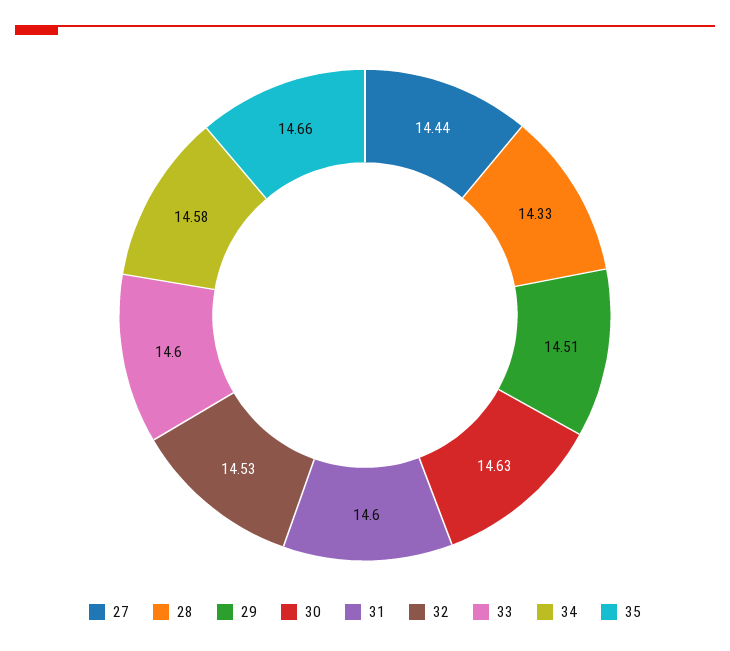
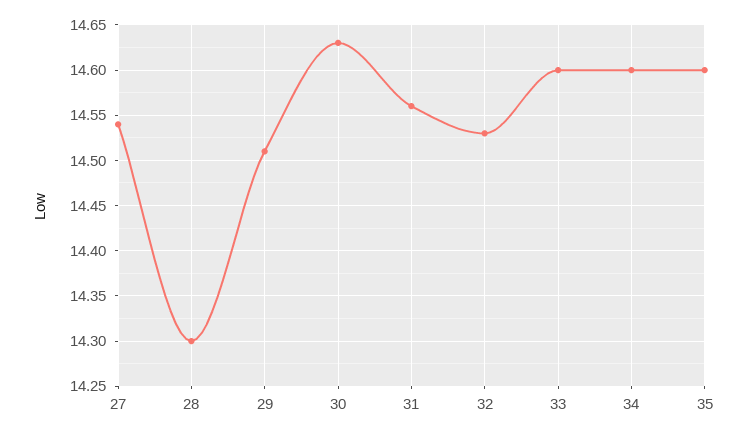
27: 14.44 -> 14.54
28: 14.33 -> 14.3
31: 14.6 -> 14.56
34: 14.58 -> 14.6
35: 14.66 -> 14.6

